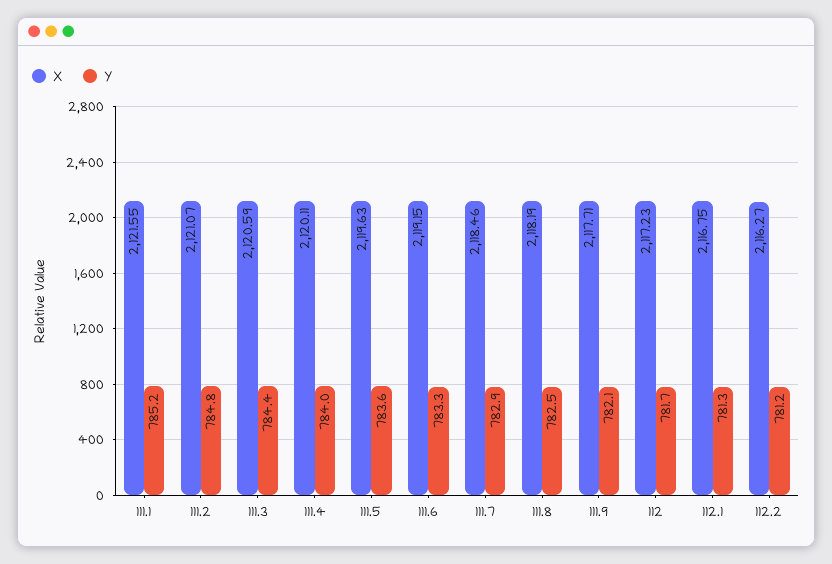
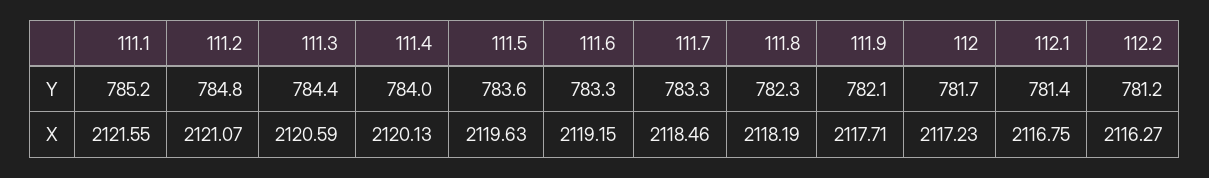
X, 111.4: 2120.11 -> 2120.13
Y, 111.7: 782.9 -> 783.3
Y, 111.8: 782.5 -> 782.3
Y, 112.1: 781.3 -> 781.4

